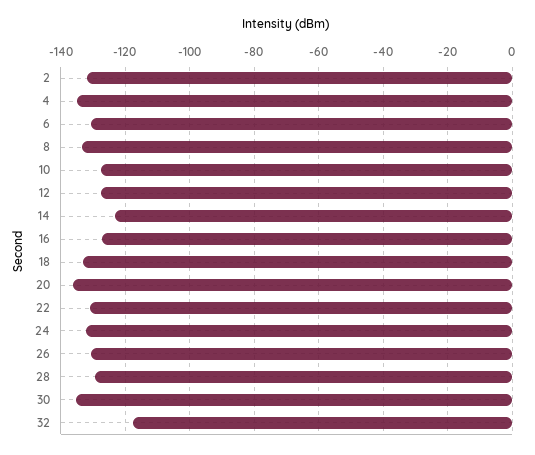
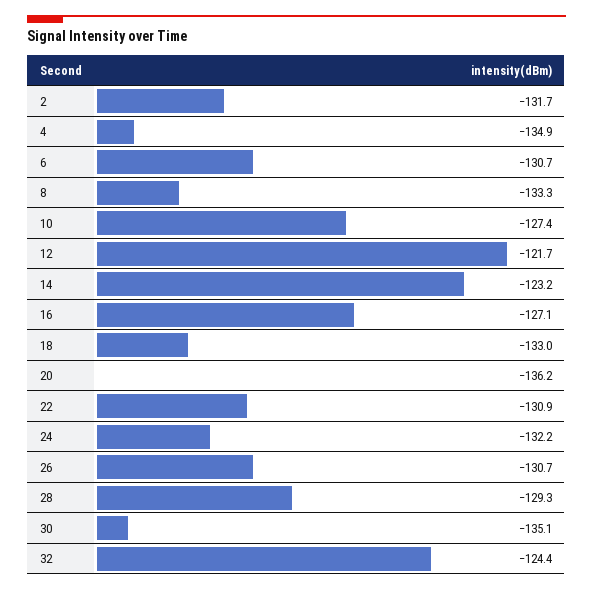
12: -128 -> -121.7
32: -118 -> -124.4

